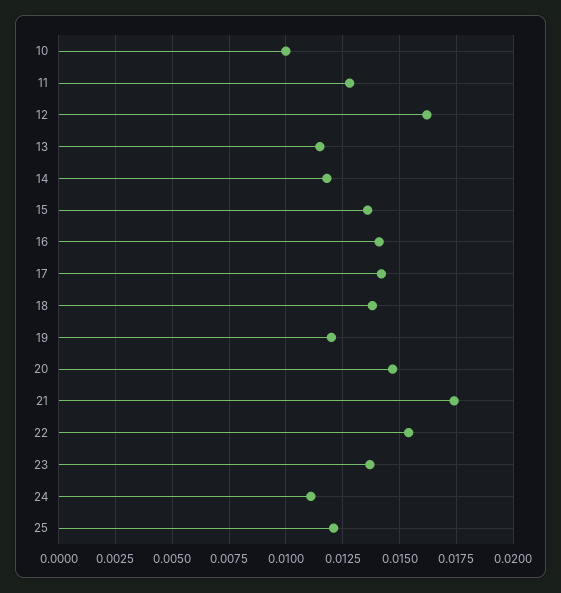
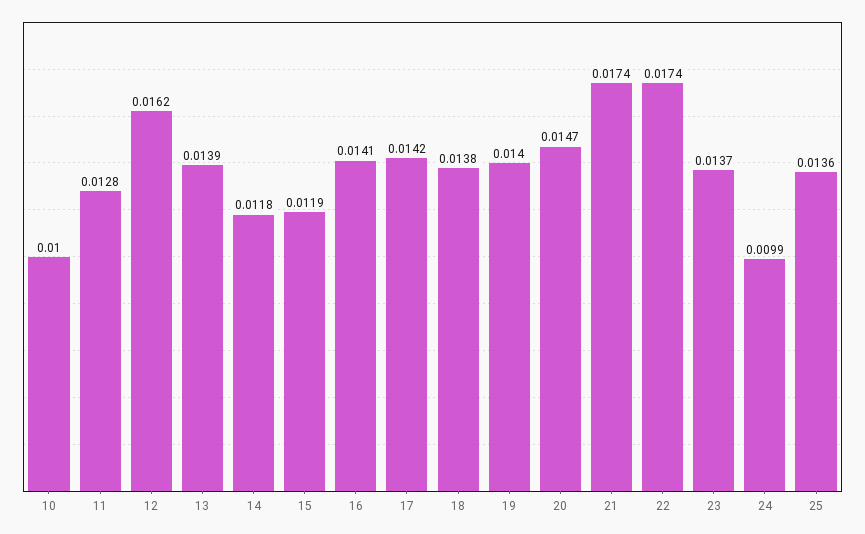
13: 0.0115 -> 0.0139
15: 0.0135 -> 0.0119
19: 0.012 -> 0.014
22: 0.0155 -> 0.0174
24: 0.011 -> 0.0099
25: 0.012 -> 0.0136

